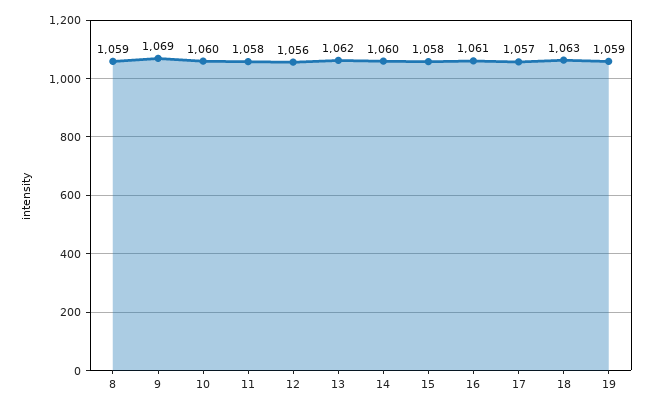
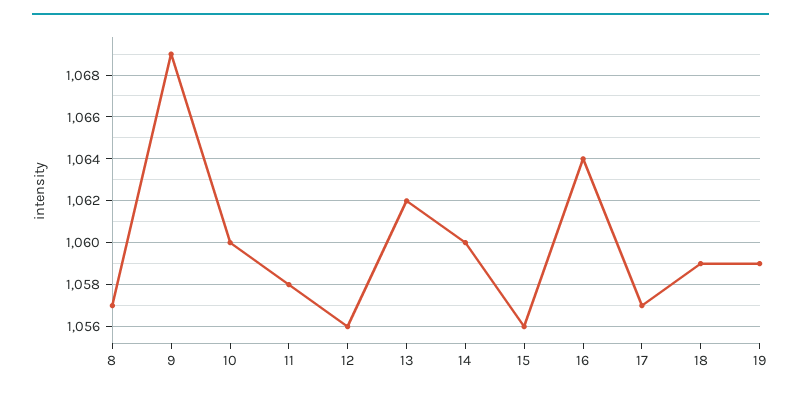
8: 1059 -> 1057
15: 1058 -> 1056
16: 1061 -> 1064
18: 1063 -> 1059

